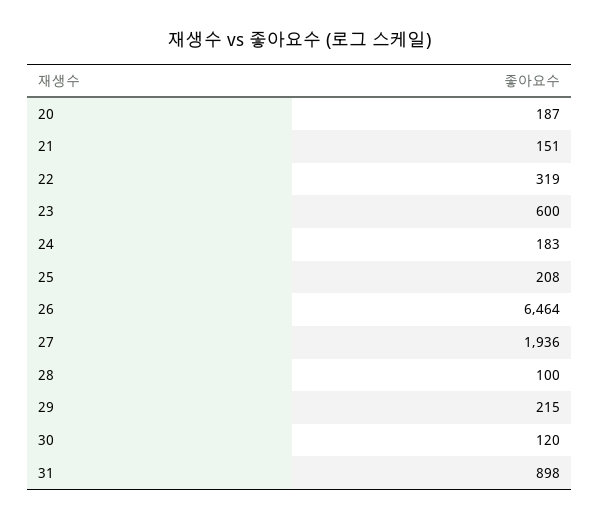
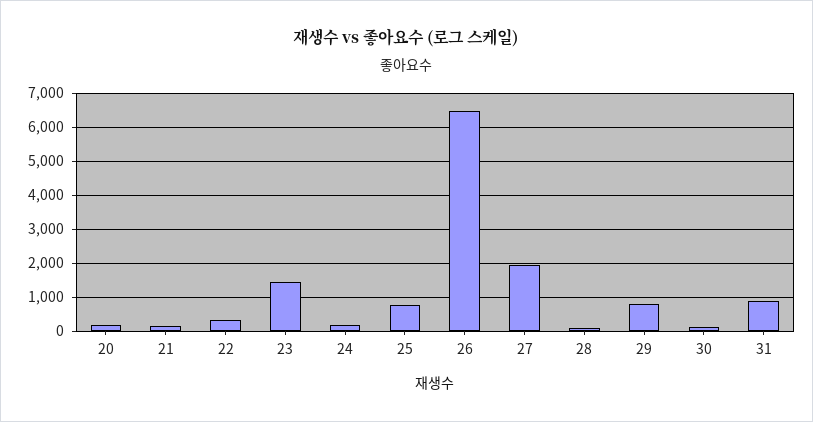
23: 600 -> 1400
25: 208 -> 800
29: 215 -> 800

